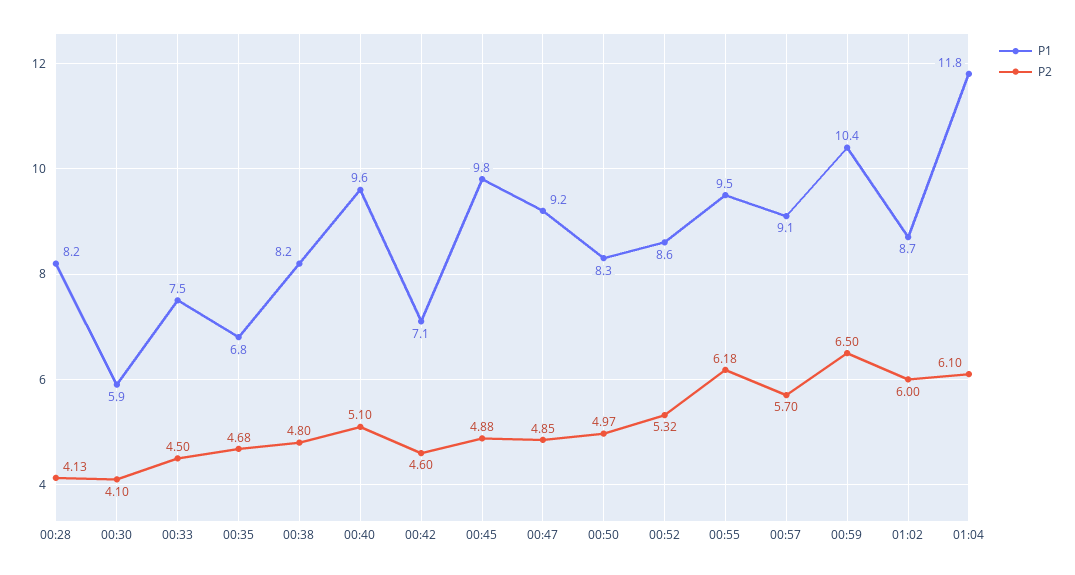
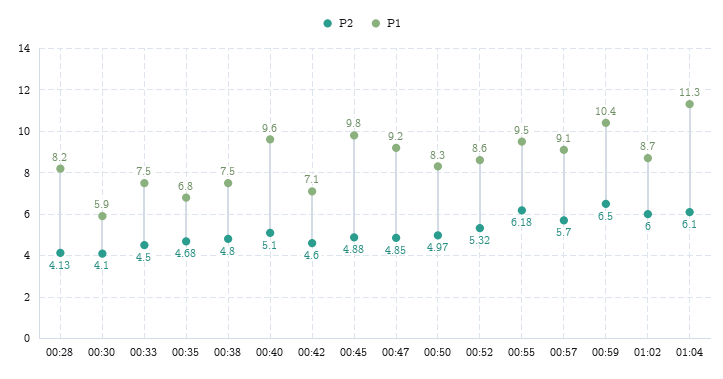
P1, 00:38: 8.2 -> 7.5
P1, 01:04: 11.8 -> 11.3

